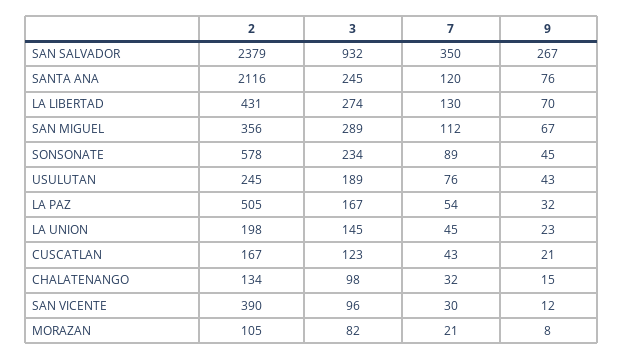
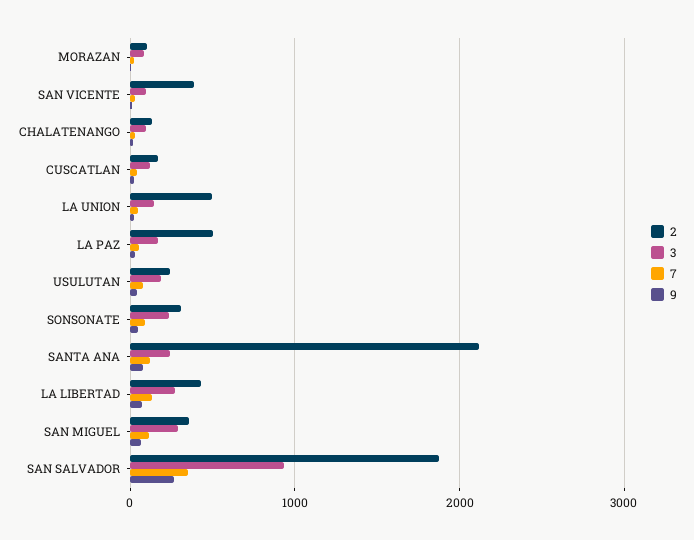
2, SAN SALVADOR: 2379 -> 1900
2, SONSONATE: 578 -> 300
2, LA UNION: 198 -> 500

